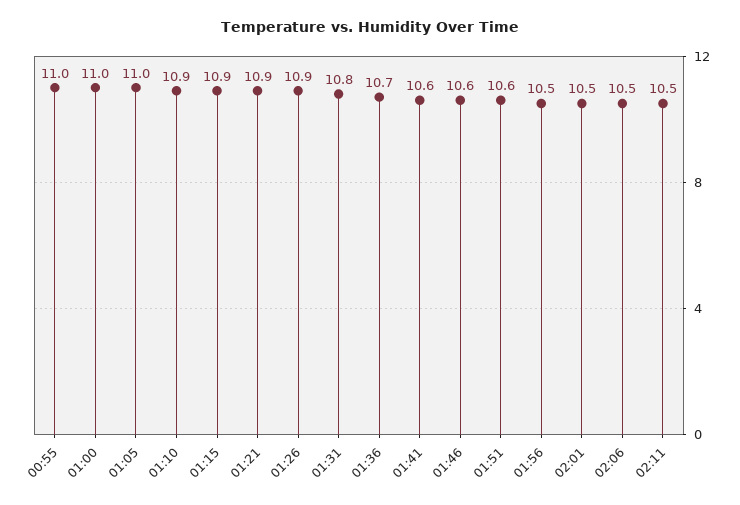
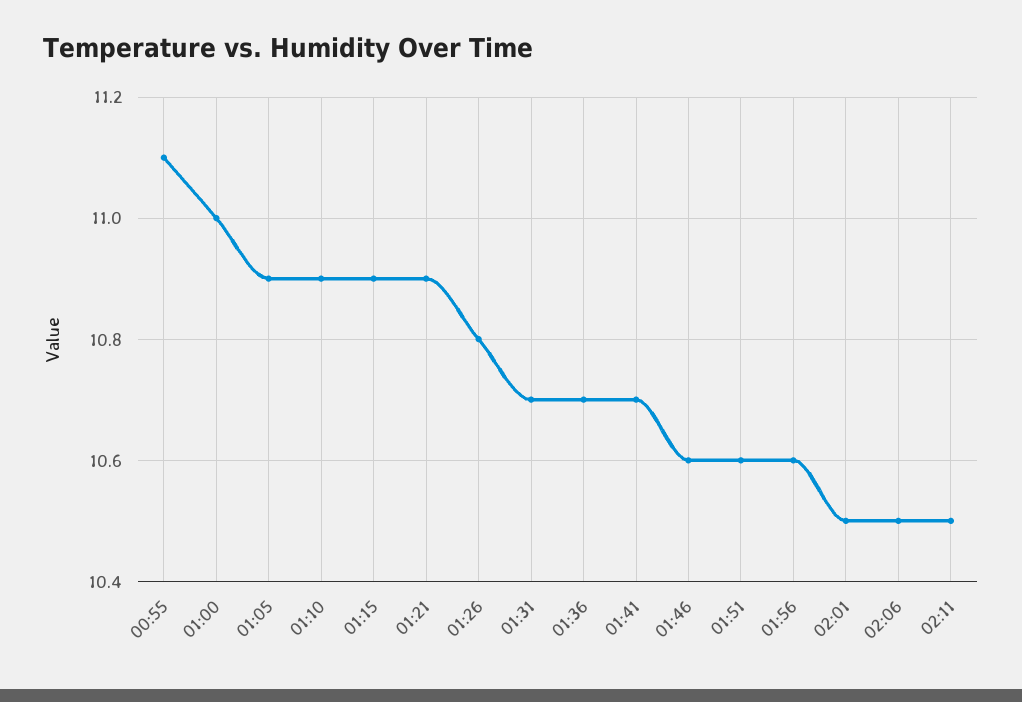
00:55: 11 -> 11.1
01:05: 11 -> 10.9
01:26: 10.9 -> 10.8
01:31: 10.8 -> 10.7
01:41: 10.6 -> 10.7
01:56: 10.5 -> 10.6

